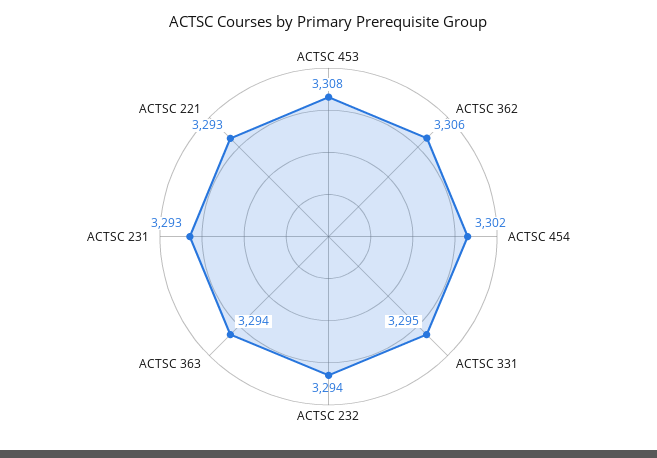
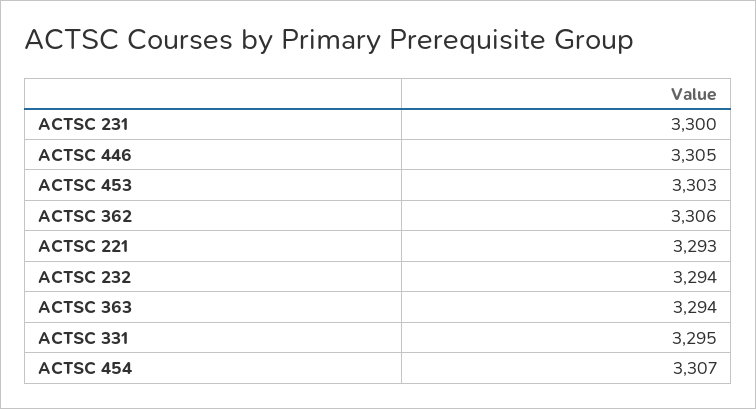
ACTSC 453: 3308 -> 3303
ACTSC 454: 3302 -> 3307
ACTSC 231: 3293 -> 3300
ACTSC 446: none -> 3305

